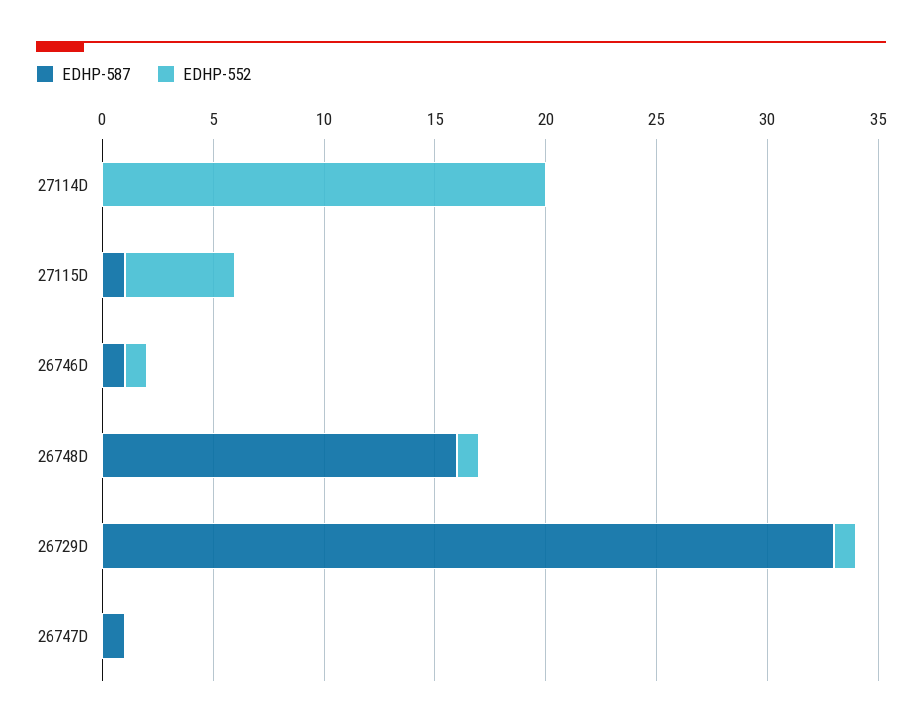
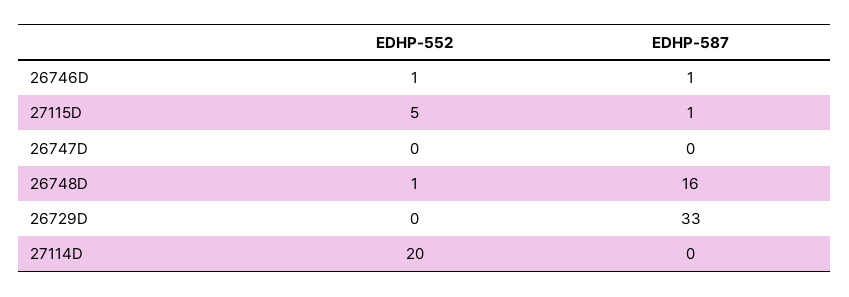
EDHP-552, 26729D: 1 -> 0
EDHP-587, 26747D: 1 -> 0

